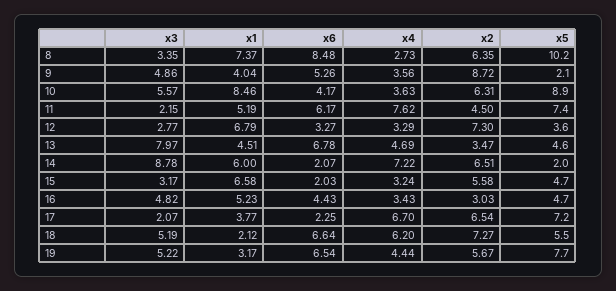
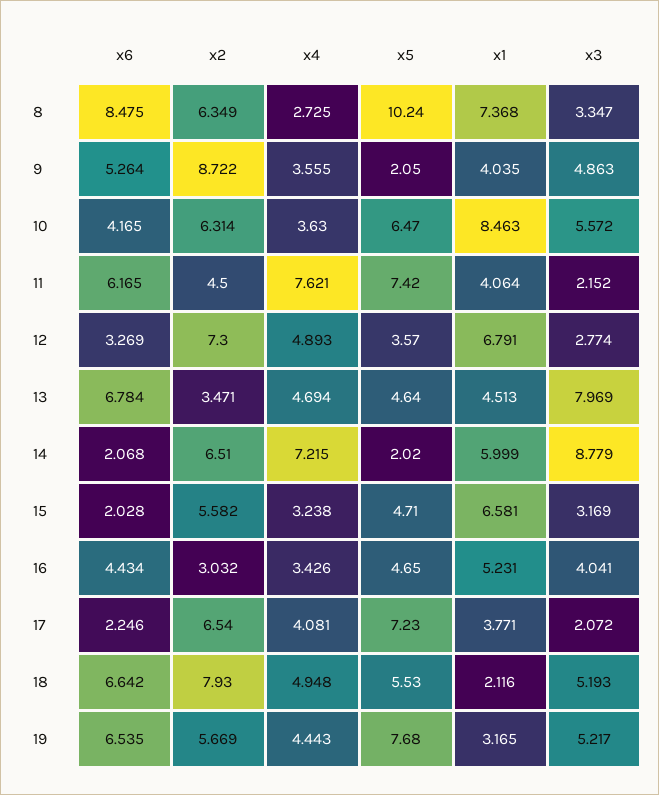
x5, 10: 8.9 -> 6.47
x1, 11: 5.19 -> 4.064
x4, 12: 3.29 -> 4.893
x3, 16: 4.82 -> 4.041
x4, 17: 6.7 -> 4.081
x4, 18: 6.2 -> 4.948
x2, 18: 7.27 -> 7.93

